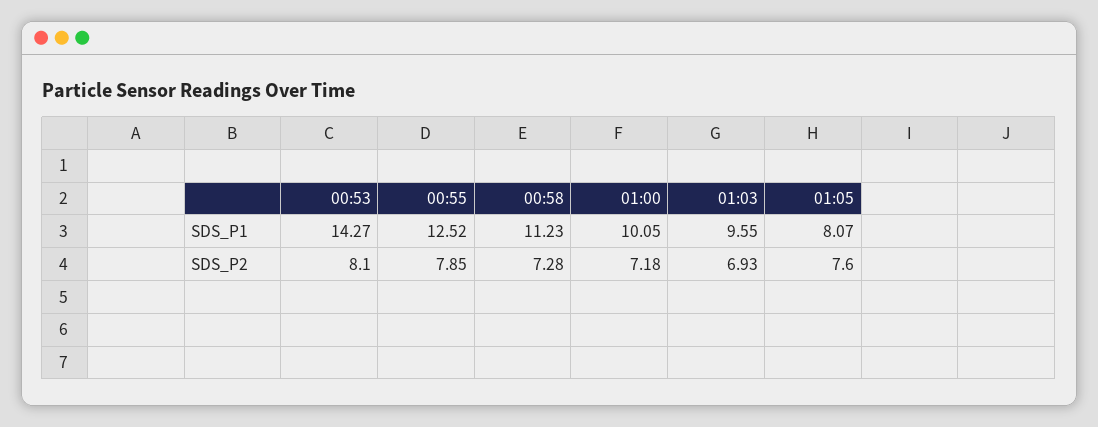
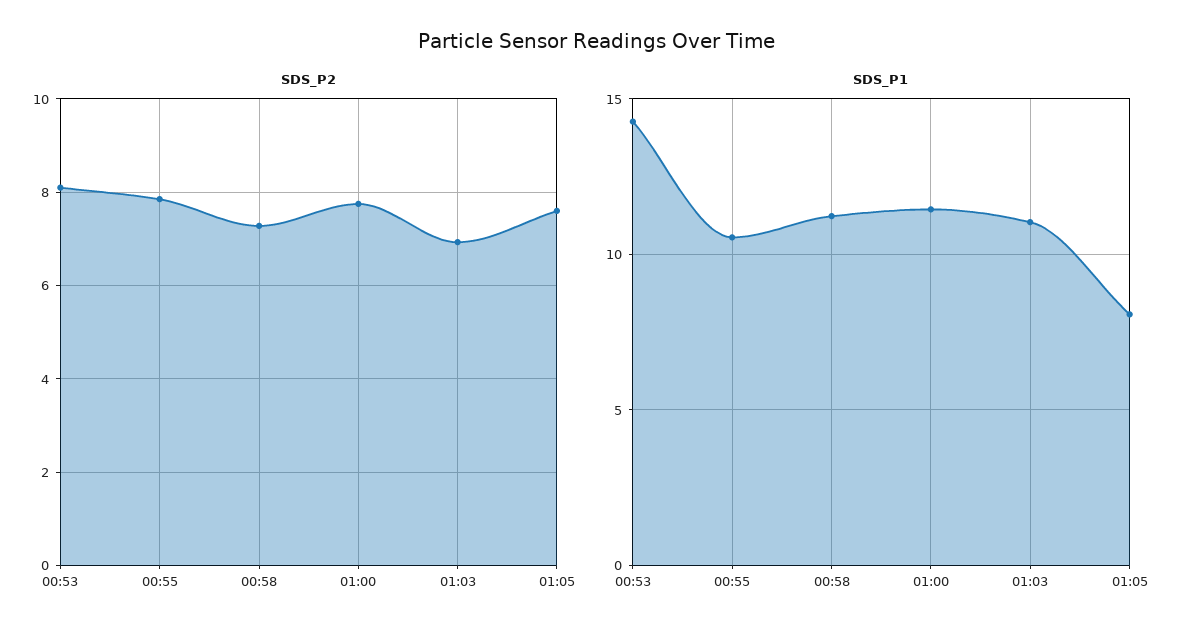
SDS_P1, 00:55: 12.52 -> 10.5
SDS_P1, 01:00: 10.05 -> 11.5
SDS_P1, 01:03: 9.55 -> 11
SDS_P2, 01:00: 7.18 -> 7.8

